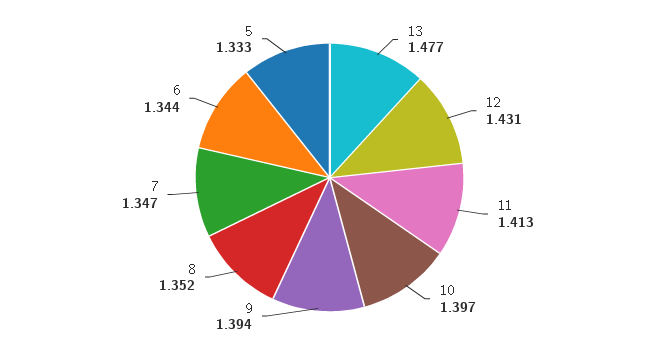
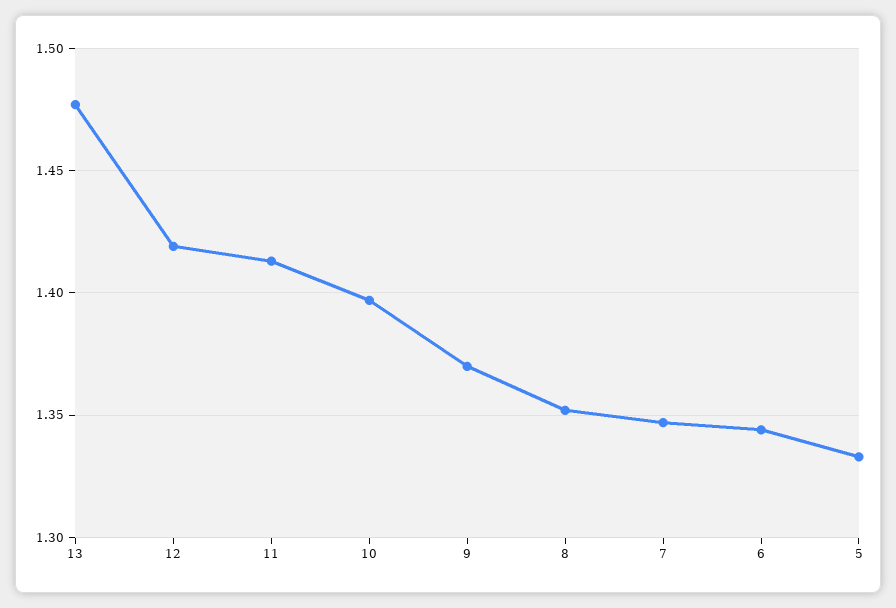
12: 1.431 -> 1.42
9: 1.394 -> 1.37

